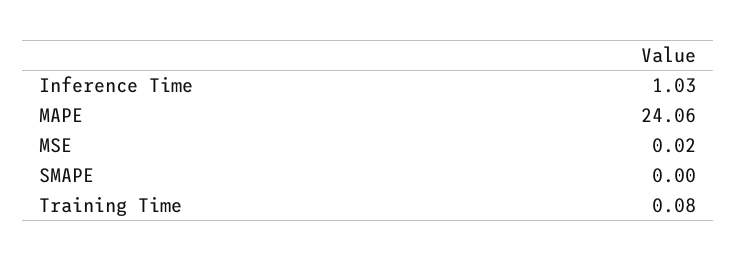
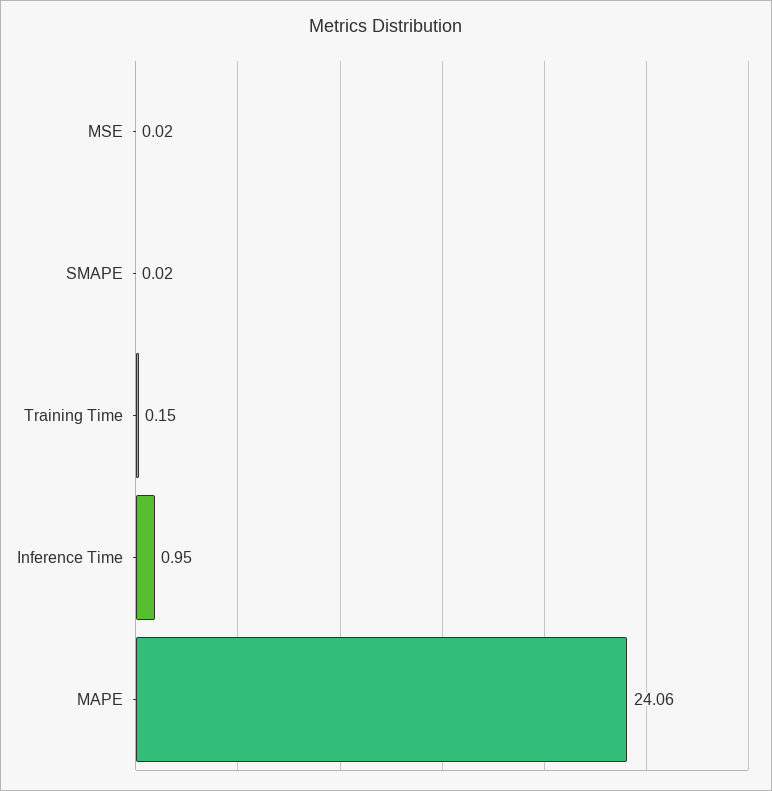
Inference Time: 1.03 -> 0.95
SMAPE: 0 -> 0.02
Training Time: 0.08 -> 0.15

